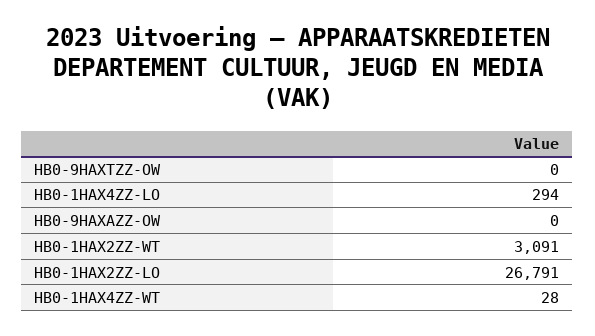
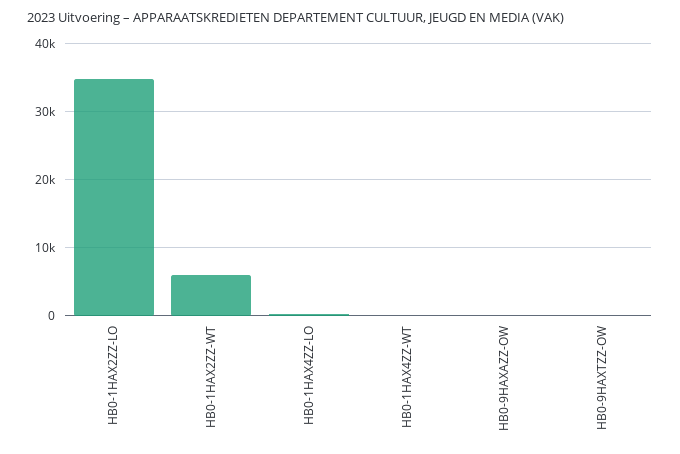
HB0-1HAX2ZZ-WT: 3091 -> 6000
HB0-1HAX2ZZ-LO: 26791 -> 35000

